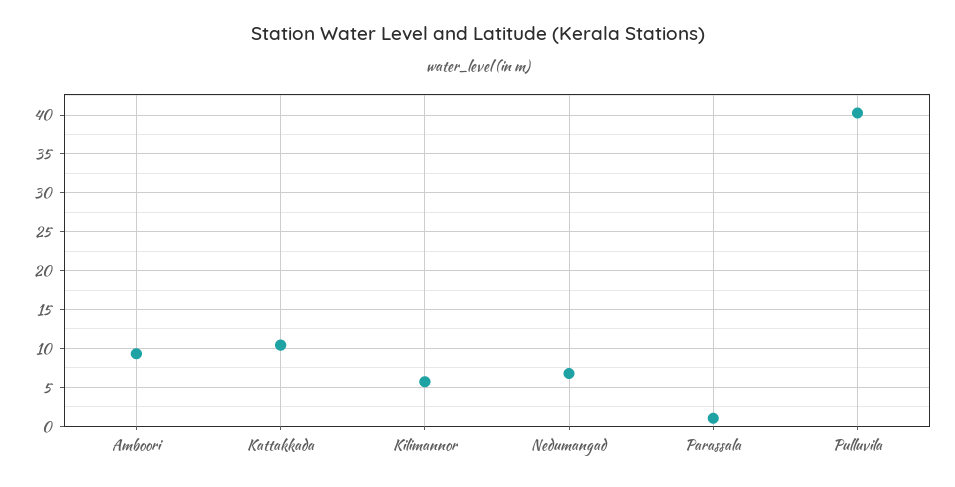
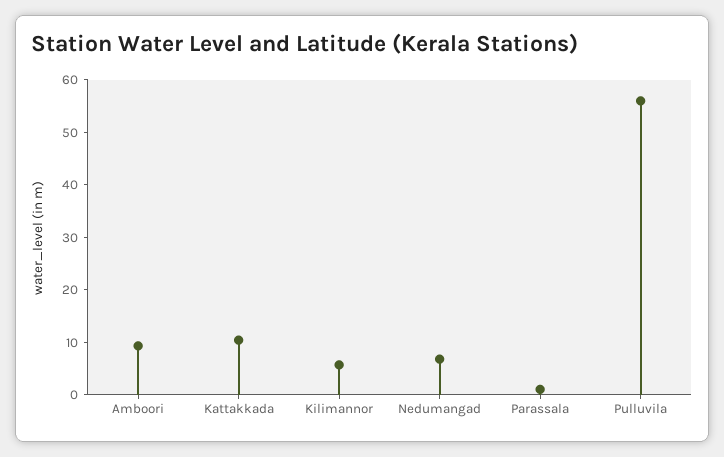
Pulluvila: 40 -> 56

